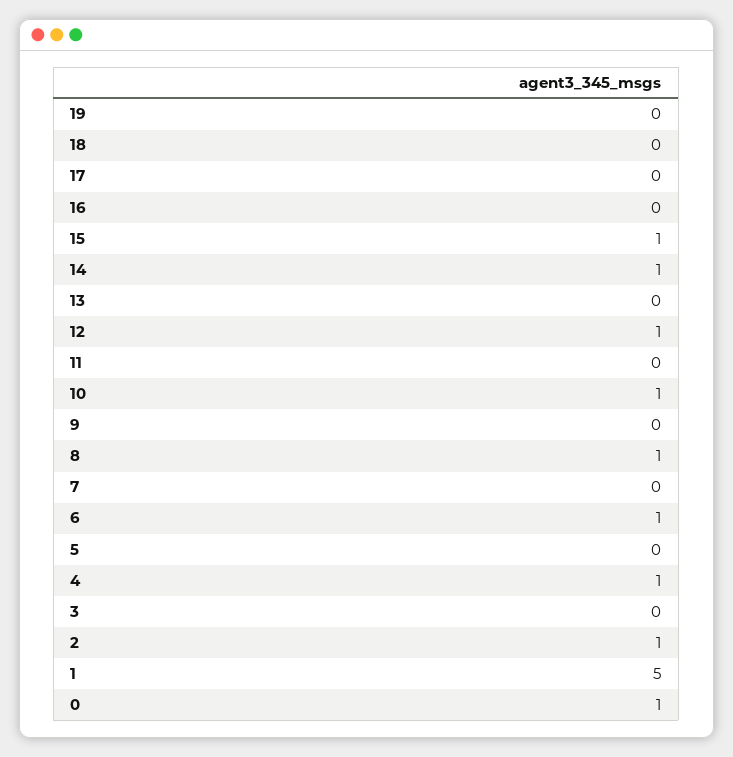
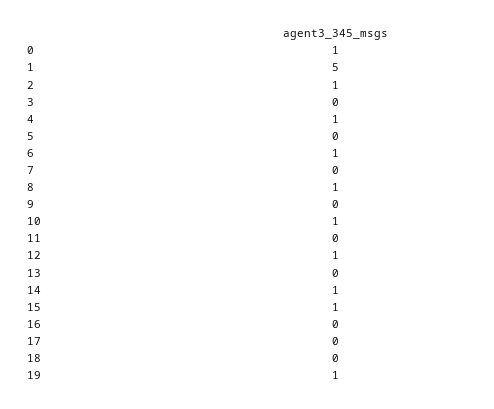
19: 0 -> 1

